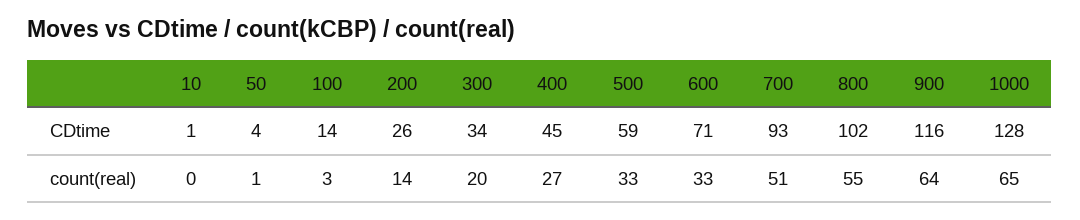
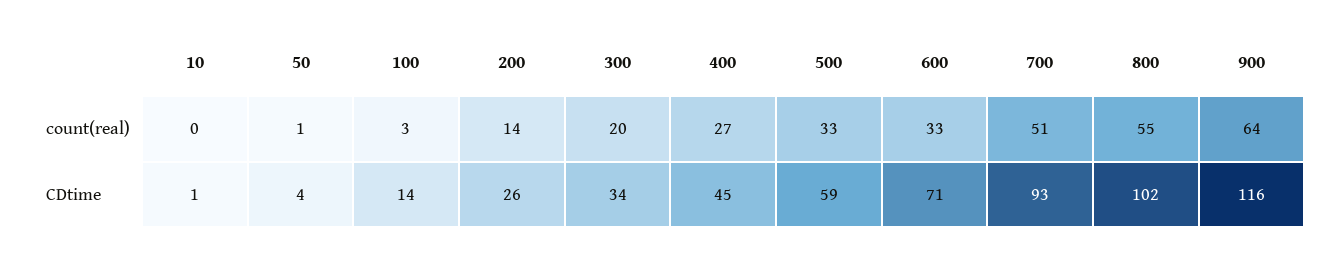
1000, CDtime: 128 -> none
1000, count(real): 65 -> none

